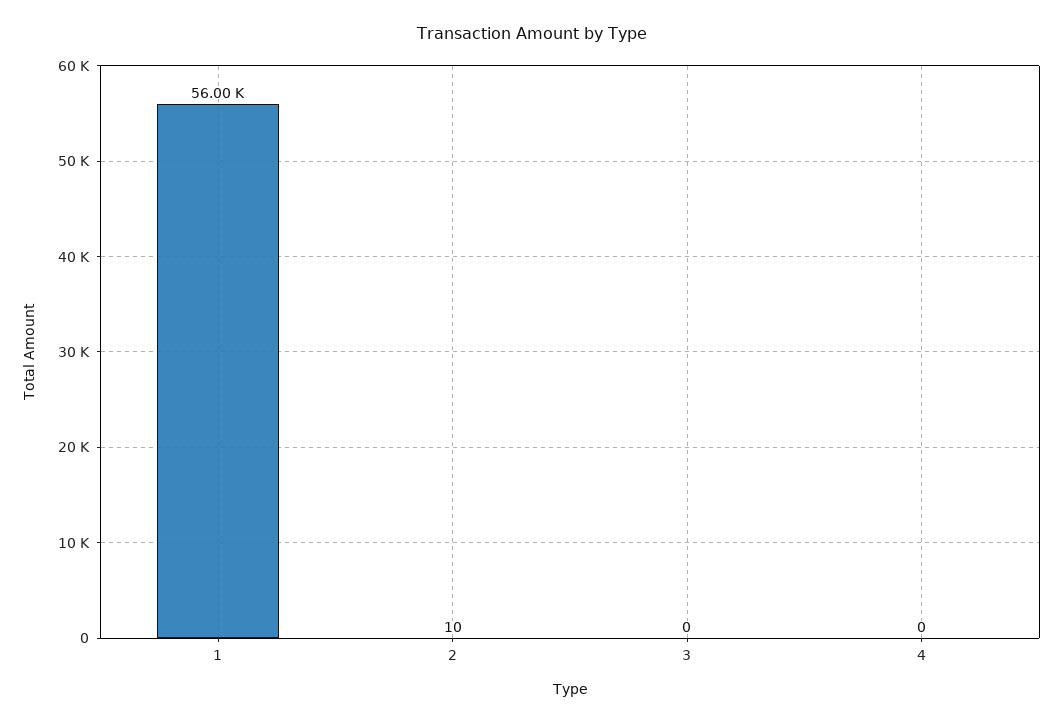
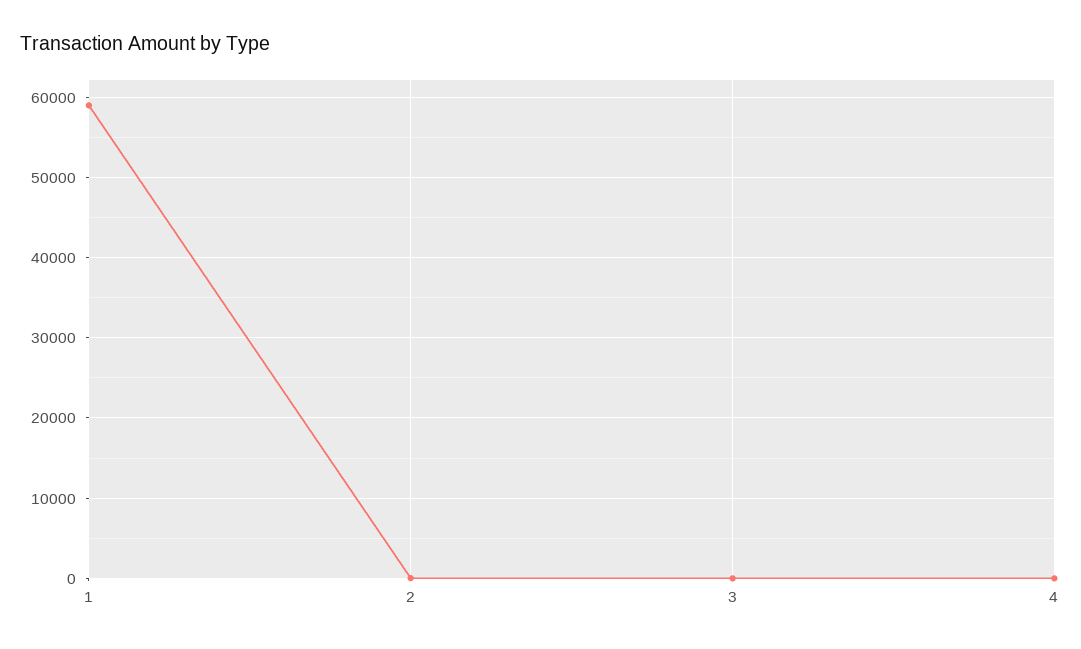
1: 56000 -> 59000

